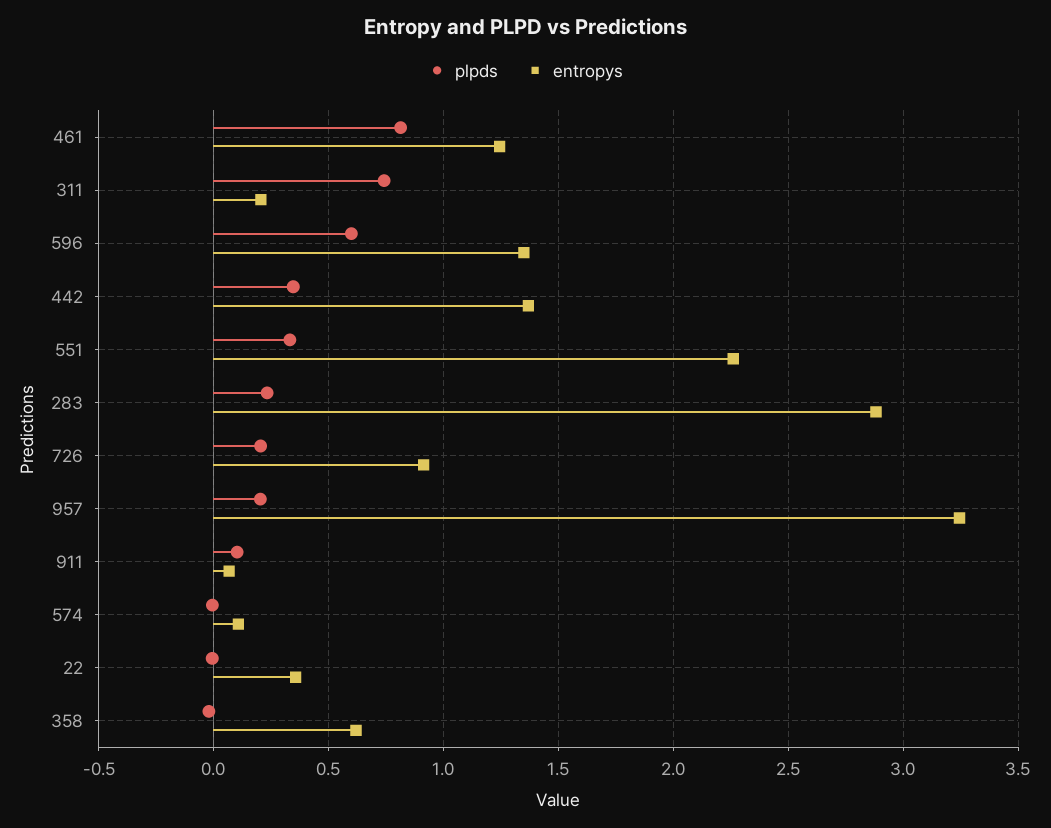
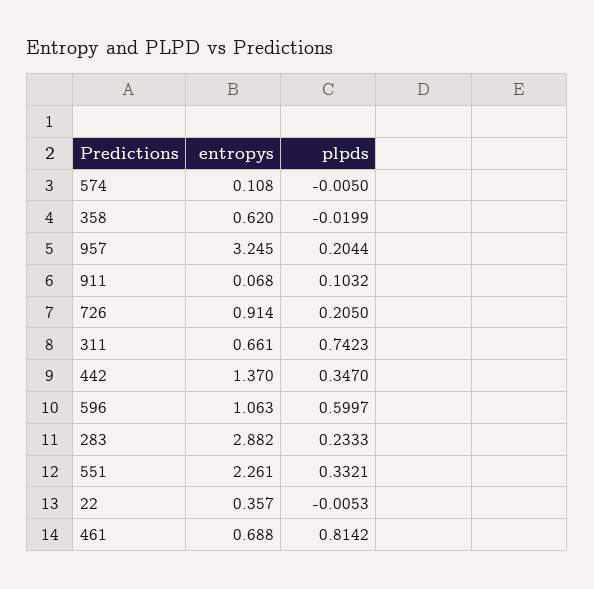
entropys, 461: 1.25 -> 0.688
entropys, 311: 0.2 -> 0.661
entropys, 596: 1.35 -> 1.063

